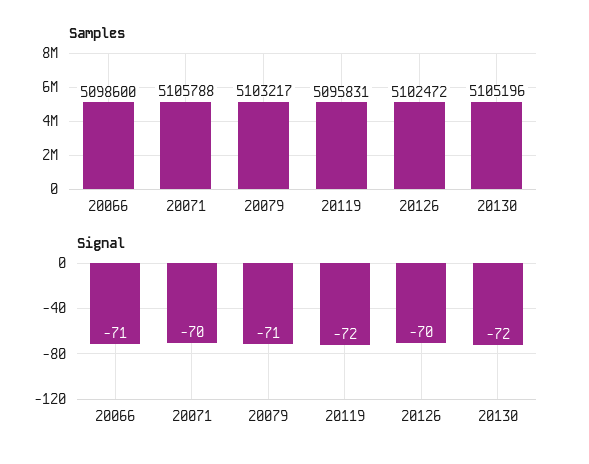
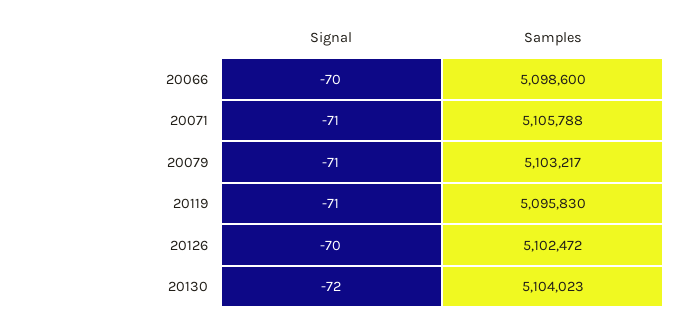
Samples, 20119: 5095831 -> 5095830
Samples, 20130: 5105196 -> 5104023
Signal, 20066: -71 -> -70
Signal, 20071: -70 -> -71
Signal, 20119: -72 -> -71

